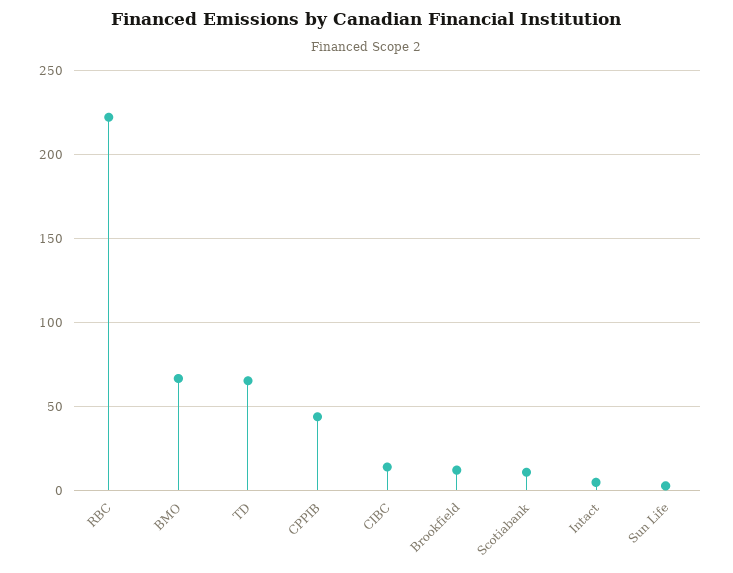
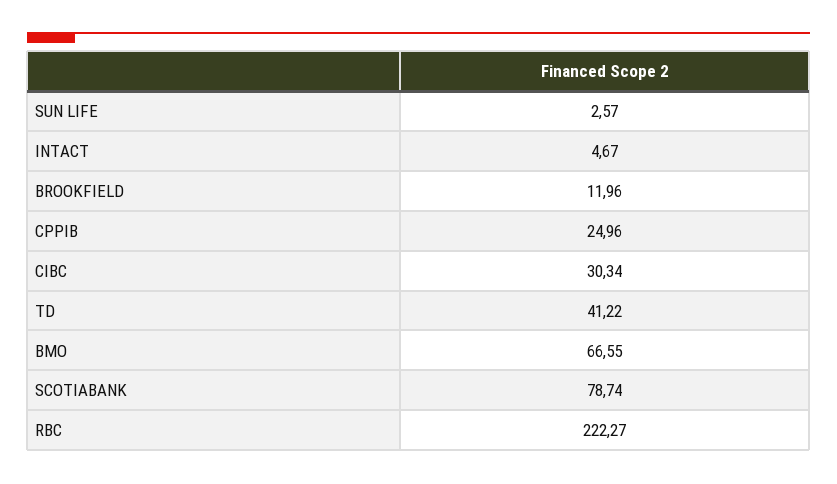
TD: 65 -> 41.22
CPPIB: 45 -> 24.96
CIBC: 15 -> 30.34
Scotiabank: 10 -> 78.74

